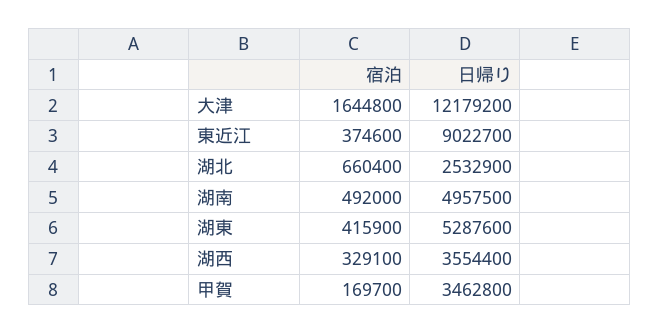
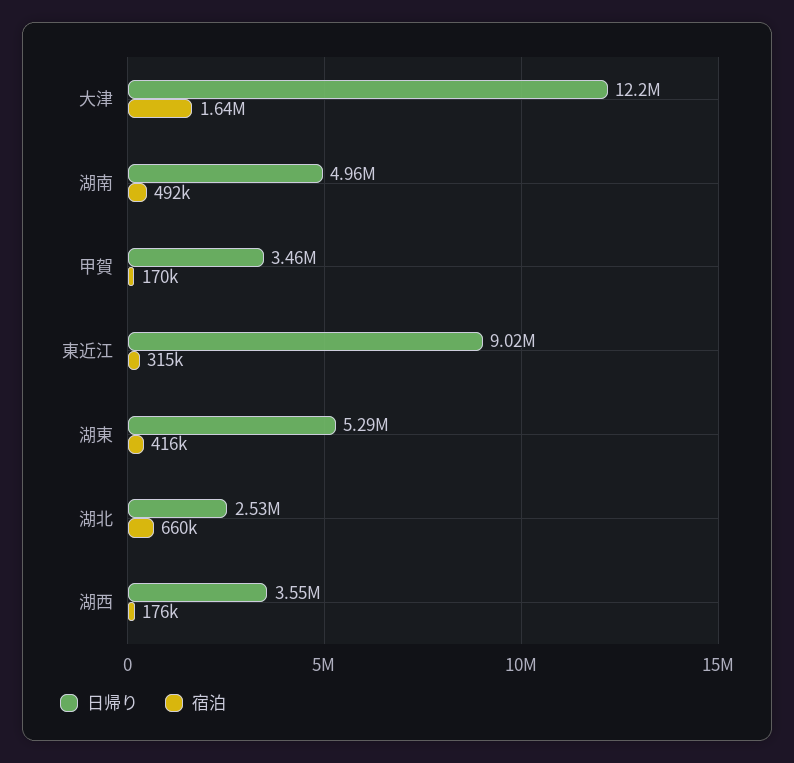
宿泊, 東近江: 374600 -> 315000
宿泊, 湖西: 329100 -> 176000

